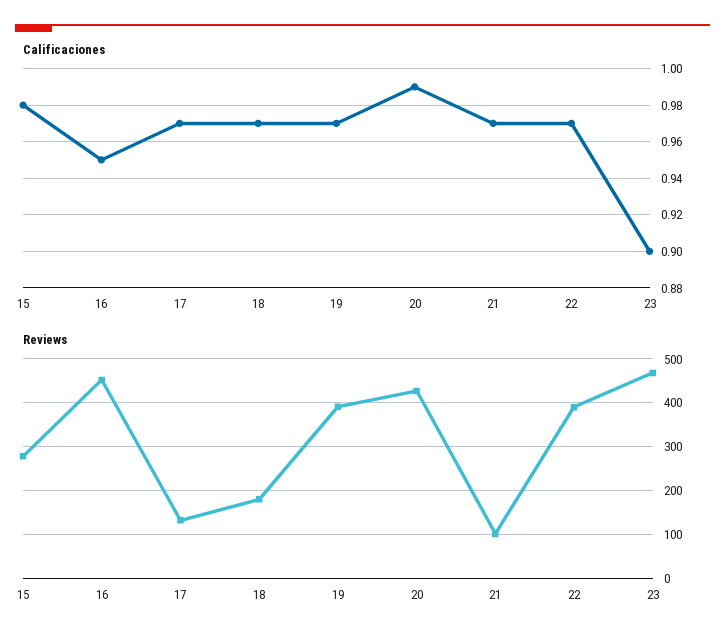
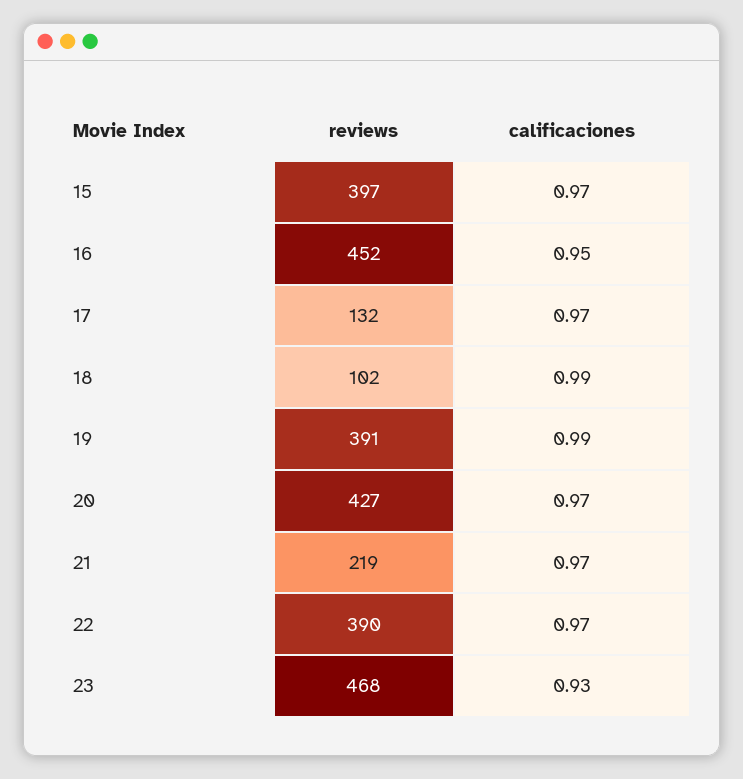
Calificaciones, 15: 0.98 -> 0.97
Calificaciones, 18: 0.97 -> 0.99
Calificaciones, 19: 0.97 -> 0.99
Calificaciones, 20: 0.99 -> 0.97
Calificaciones, 23: 0.9 -> 0.93
Reviews, 15: 280 -> 397
Reviews, 18: 180 -> 102
Reviews, 21: 100 -> 219

